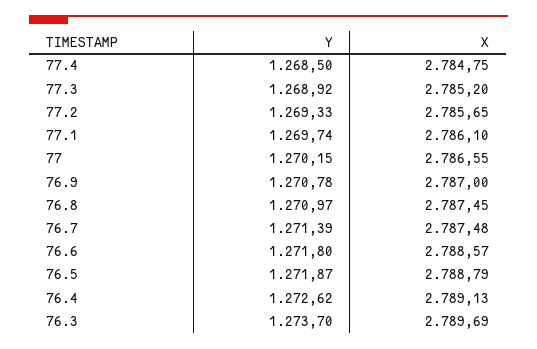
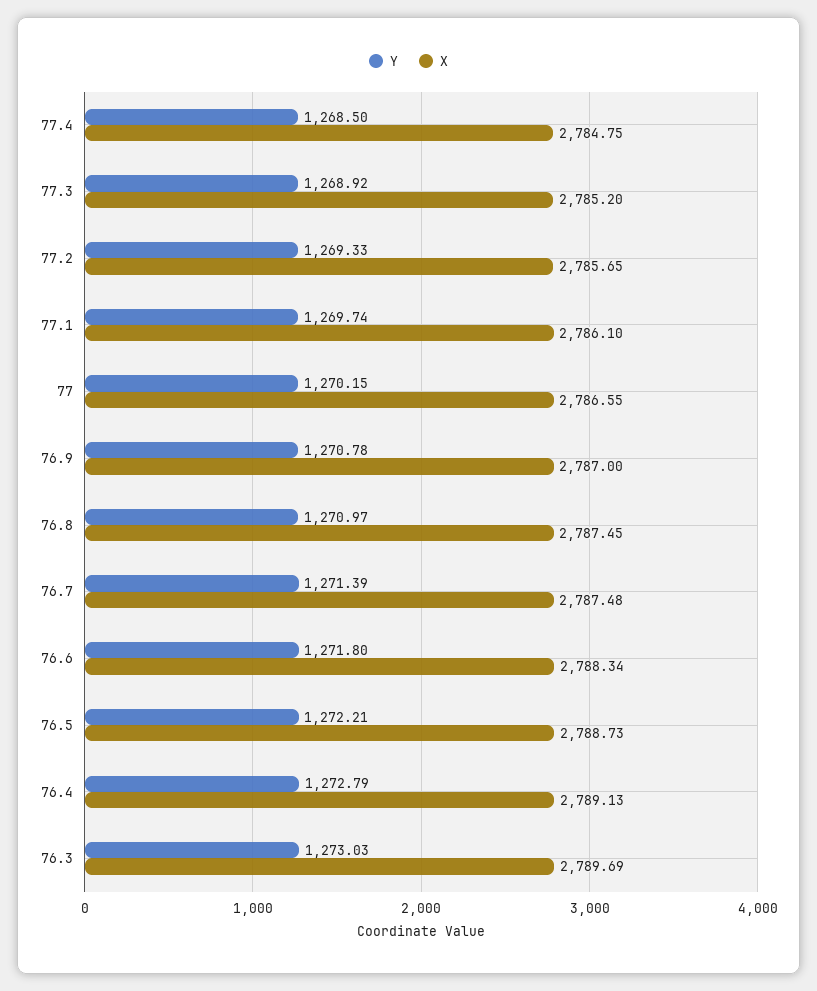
X, 76.6: 2788.57 -> 2788.34
Y, 76.5: 1271.87 -> 1272.21
X, 76.5: 2788.79 -> 2788.73
Y, 76.4: 1272.62 -> 1272.79
Y, 76.3: 1273.7 -> 1273.03

